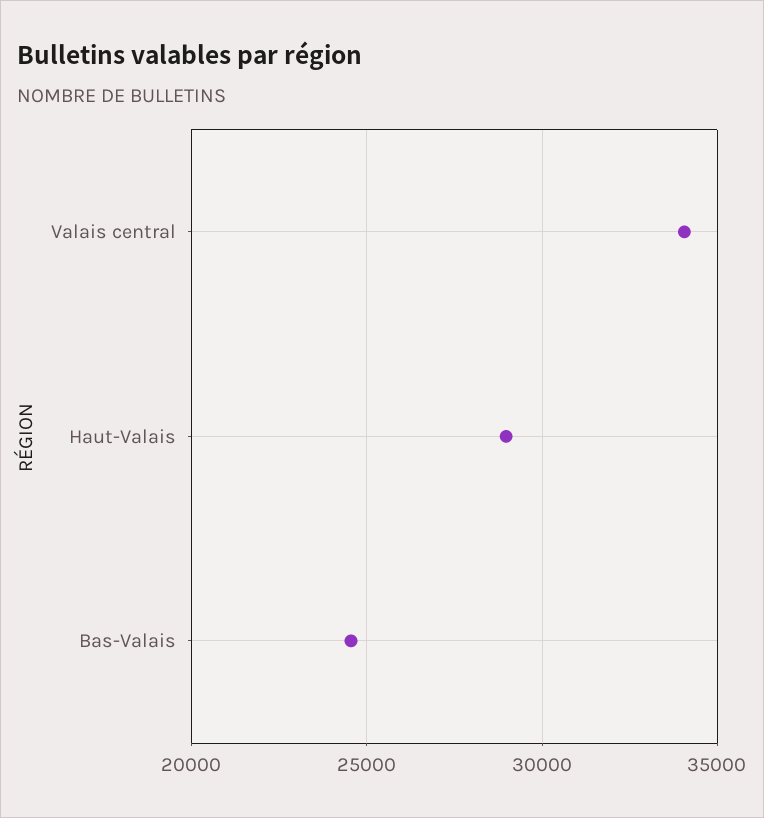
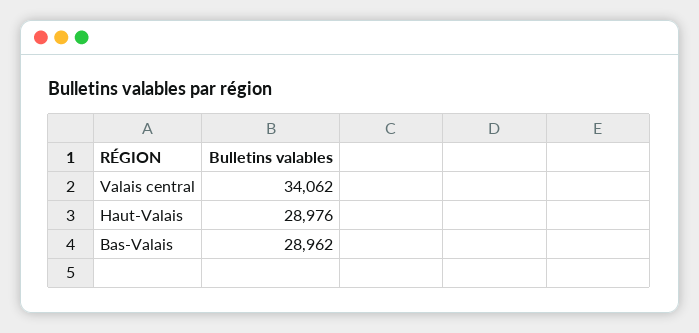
Bas-Valais: 24500 -> 28962

